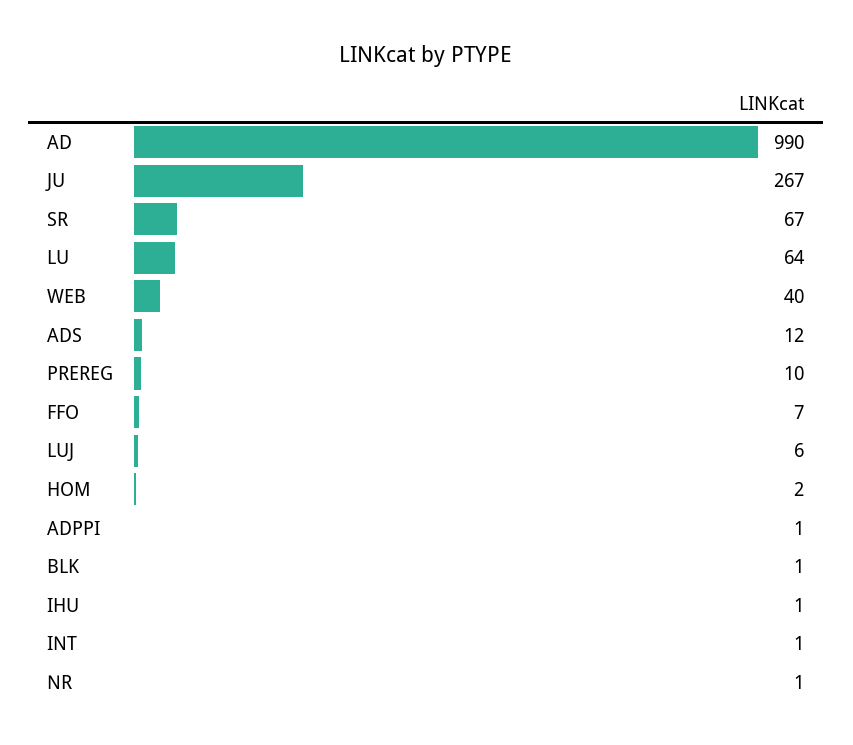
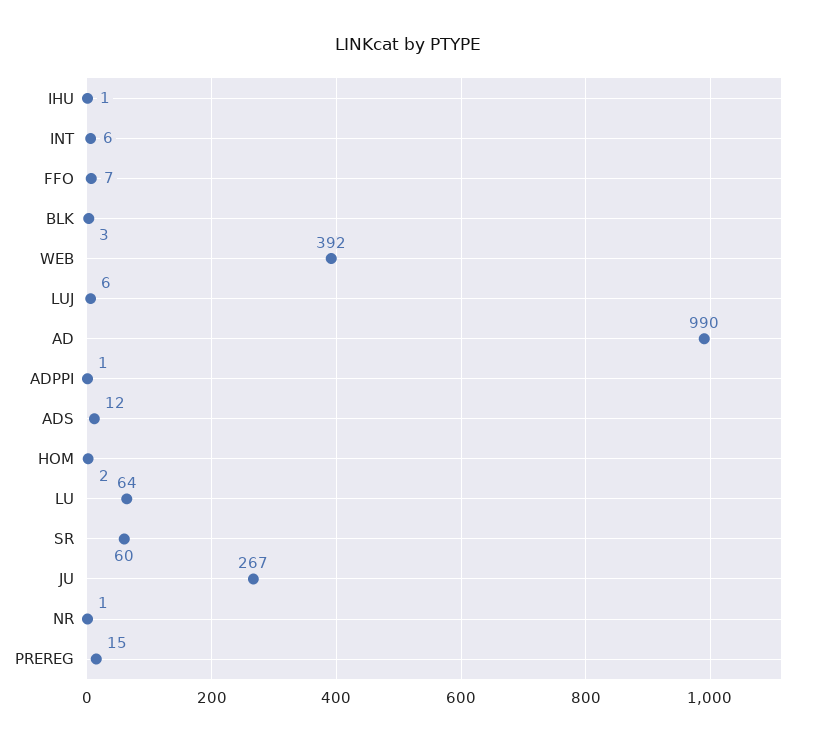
SR: 67 -> 60
WEB: 40 -> 392
PREREG: 10 -> 15
BLK: 1 -> 3
INT: 1 -> 6

